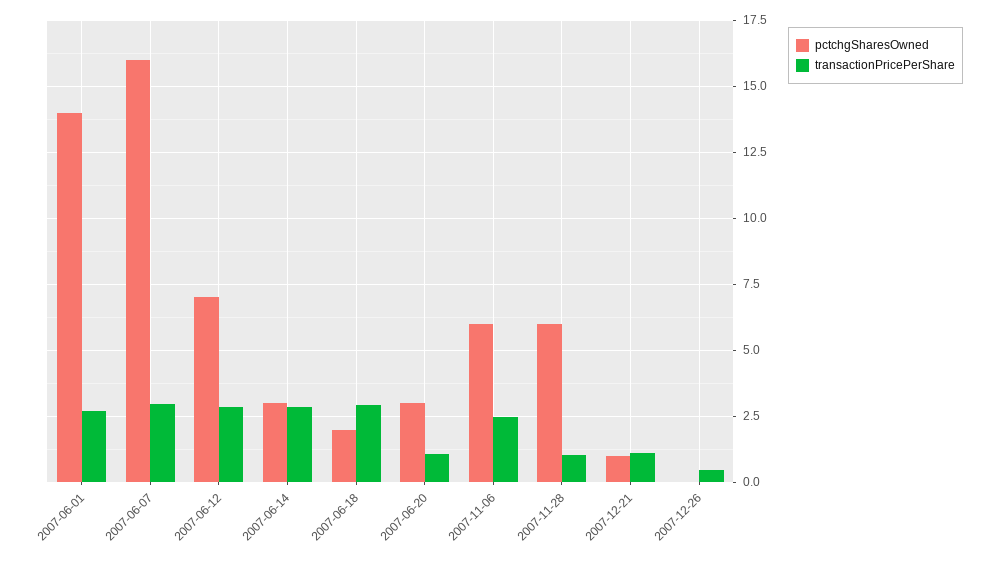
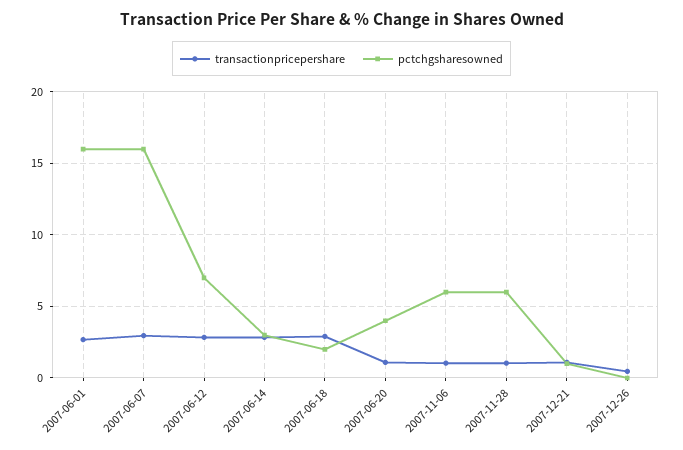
pctchgSharesOwned, 2007-06-01: 14 -> 16
pctchgSharesOwned, 2007-06-20: 3 -> 4
transactionPricePerShare, 2007-11-06: 2.5 -> 1

